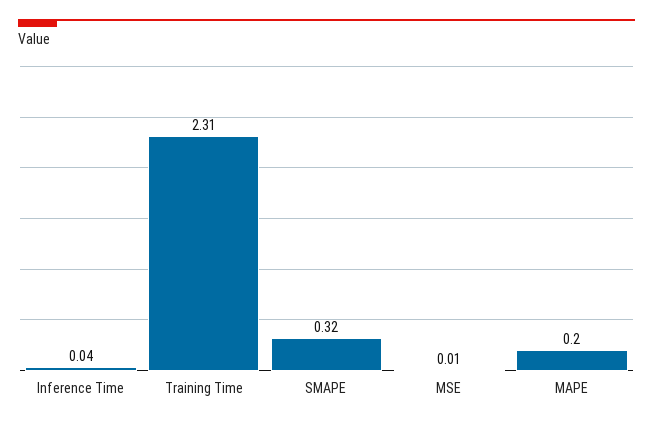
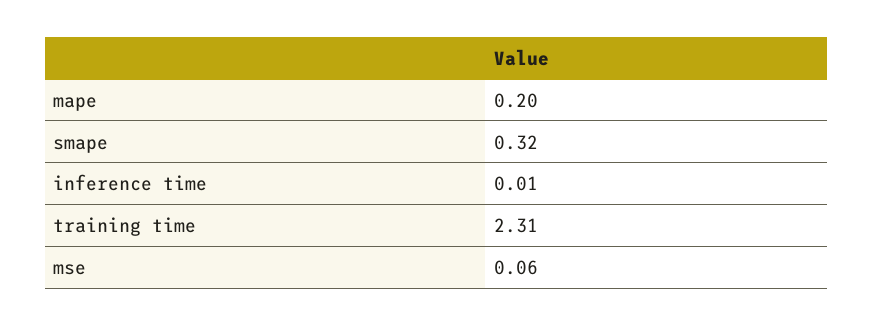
Inference Time: 0.04 -> 0.01
MSE: 0.01 -> 0.06

